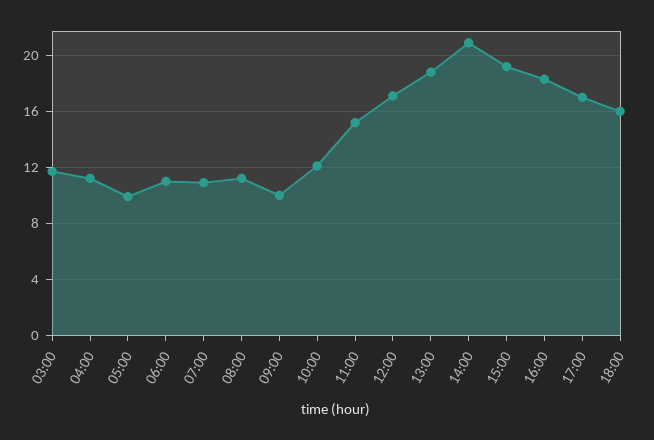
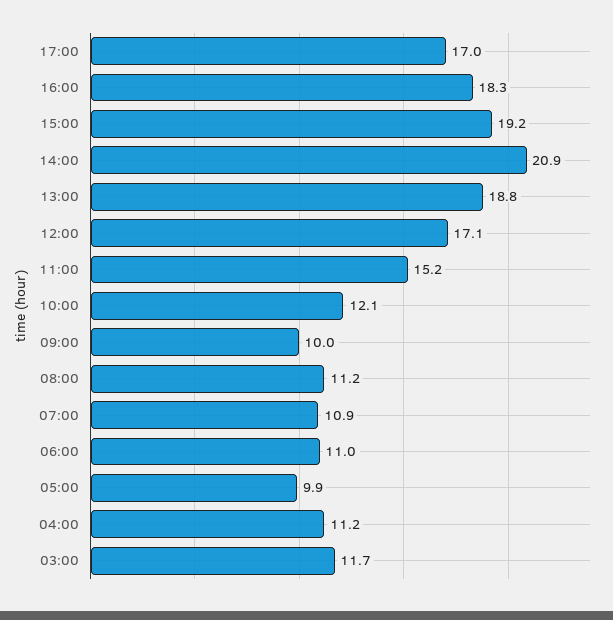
18:00: 16 -> none

